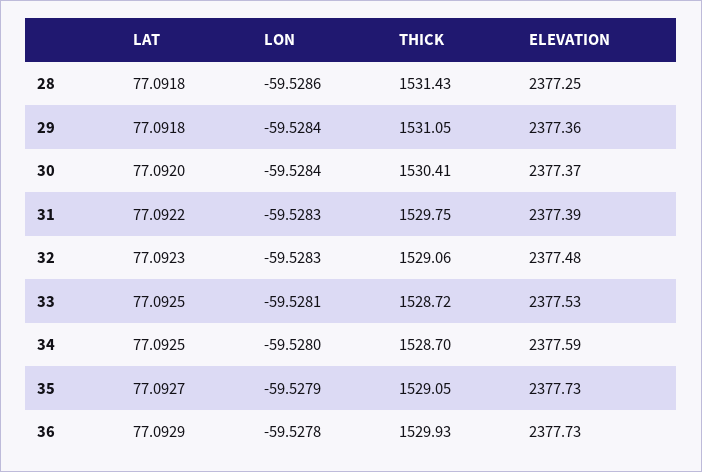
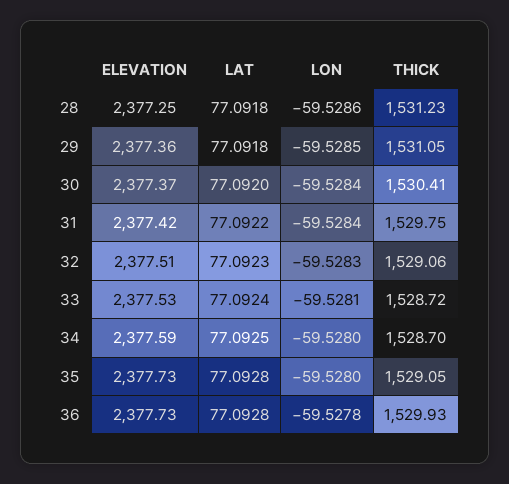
THICK, 28: 1531.43 -> 1531.23
LON, 29: -59.5284 -> -59.5285
LON, 31: -59.5283 -> -59.5284
ELEVATION, 31: 2377.39 -> 2377.42
ELEVATION, 32: 2377.48 -> 2377.51
LAT, 33: 77.0925 -> 77.0924
LAT, 35: 77.0927 -> 77.0928
LON, 35: -59.5279 -> -59.528
LAT, 36: 77.0929 -> 77.0928

